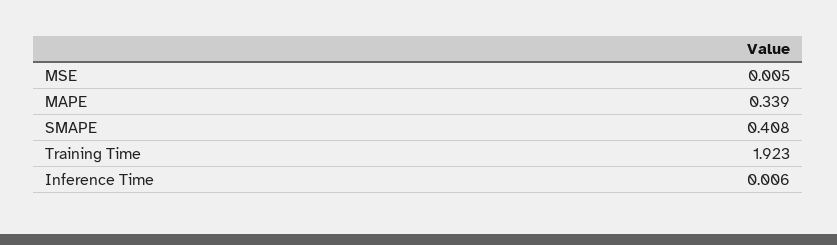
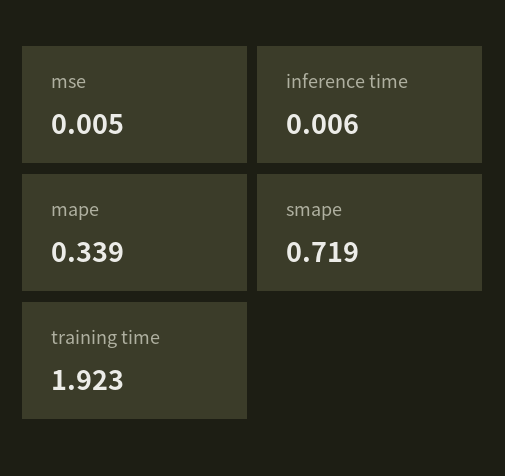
SMAPE: 0.408 -> 0.719

